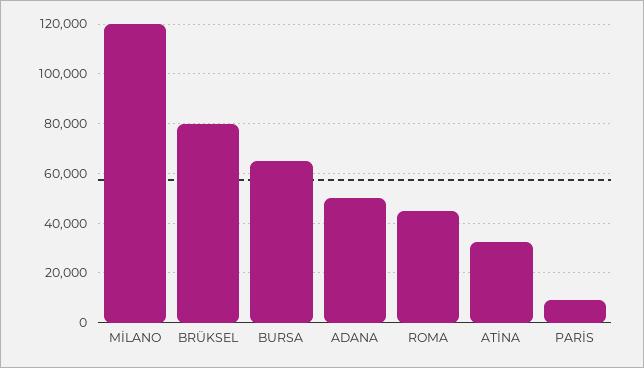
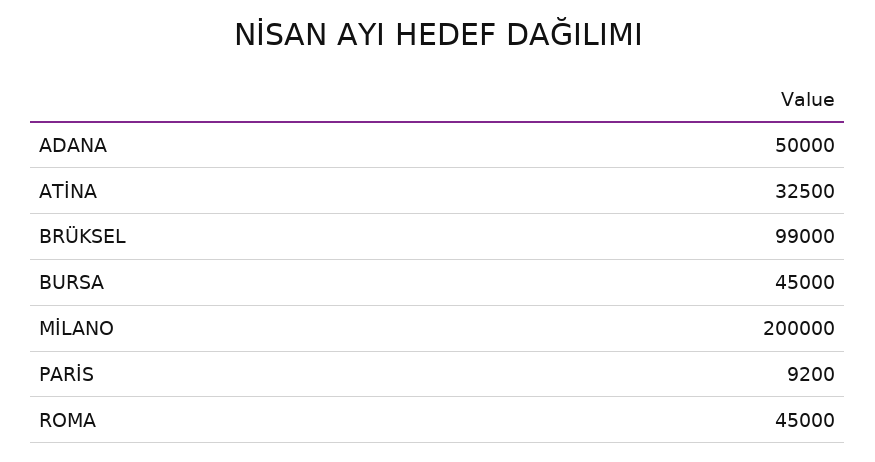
MİLANO: 120000 -> 200000
BRÜKSEL: 80000 -> 99000
BURSA: 65000 -> 45000

